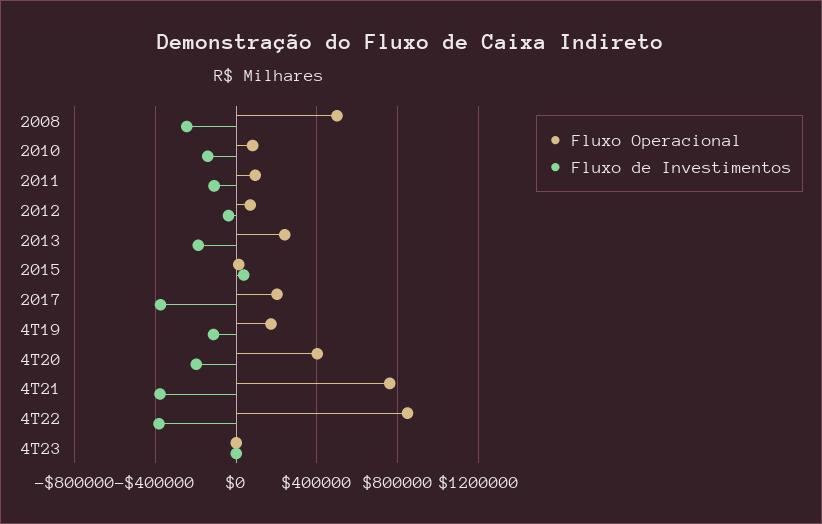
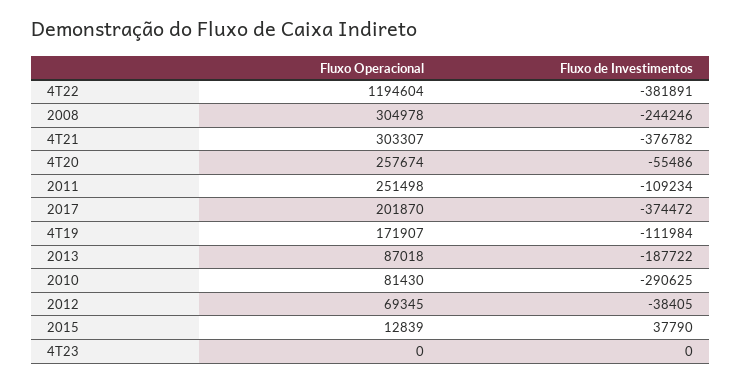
Fluxo Operacional, 2008: 500000 -> 304978
Fluxo de Investimentos, 2010: -150000 -> -290625
Fluxo Operacional, 2011: 100000 -> 251498
Fluxo Operacional, 2013: 250000 -> 87018
Fluxo Operacional, 4T20: 400000 -> 257674
Fluxo de Investimentos, 4T20: -200000 -> -55486
Fluxo Operacional, 4T21: 750000 -> 303307
Fluxo Operacional, 4T22: 850000 -> 1194604

